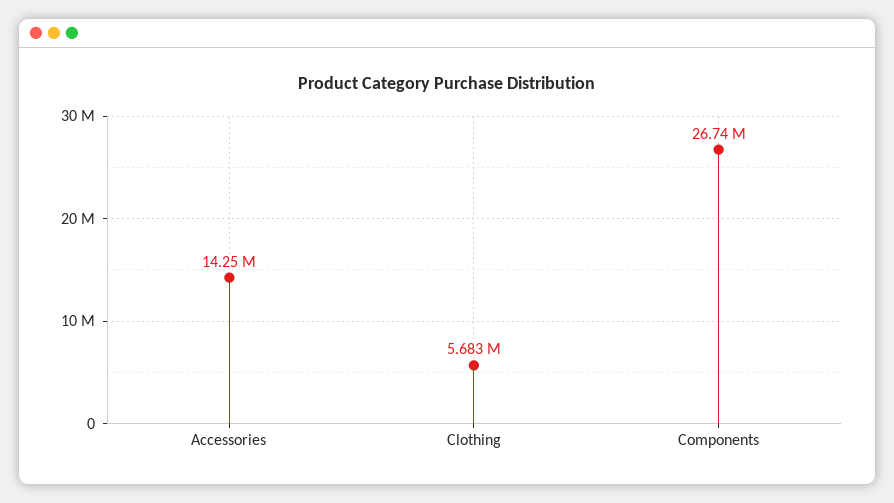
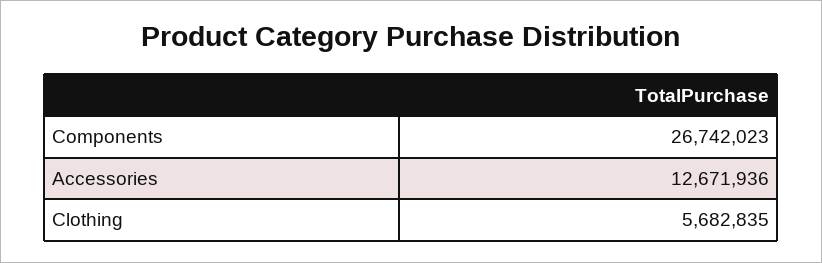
Accessories: 14250000 -> 12671936

